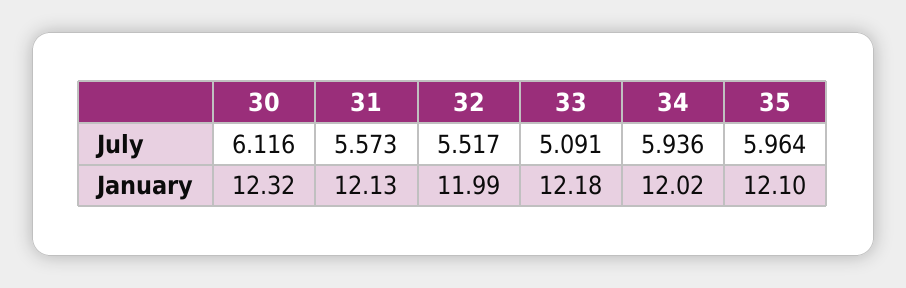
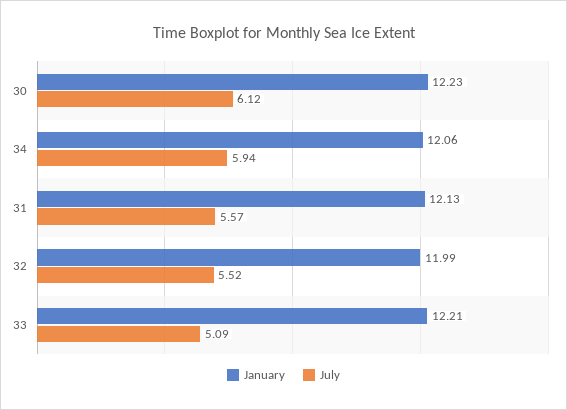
July, 35: 5.964 -> none
January, 30: 12.32 -> 12.23
January, 33: 12.18 -> 12.21
January, 34: 12.02 -> 12.06
January, 35: 12.1 -> none

